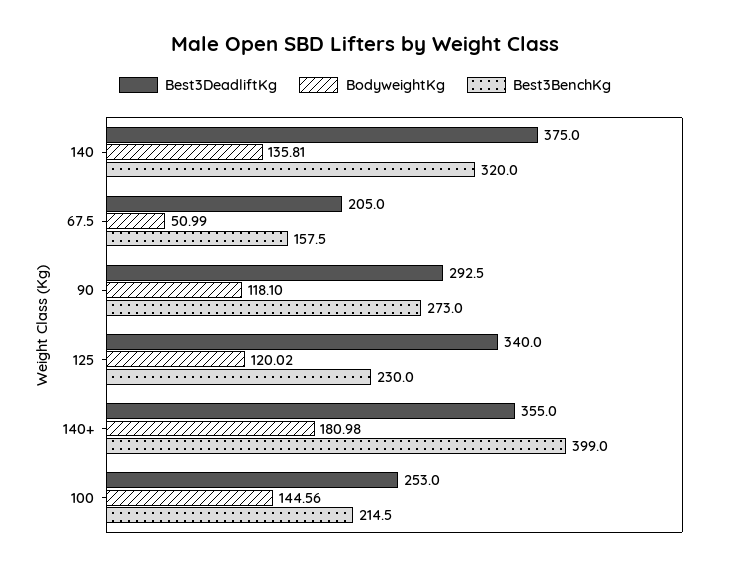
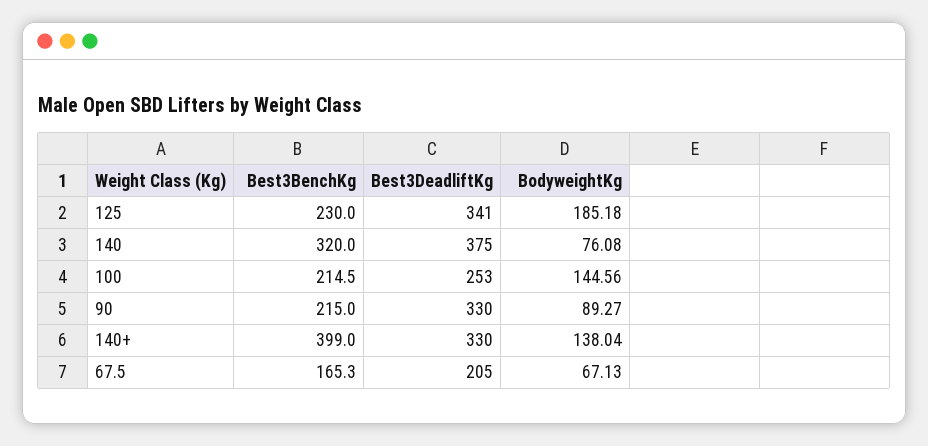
BodyweightKg, 140: 135.81 -> 76.08
BodyweightKg, 67.5: 50.99 -> 67.13
Best3BenchKg, 67.5: 157.5 -> 165.3
Best3DeadliftKg, 90: 292.5 -> 330
BodyweightKg, 90: 118.1 -> 89.27
Best3BenchKg, 90: 273 -> 215
Best3DeadliftKg, 125: 340 -> 341
BodyweightKg, 125: 120.02 -> 185.18
Best3DeadliftKg, 140+: 355 -> 330
BodyweightKg, 140+: 180.98 -> 138.04

